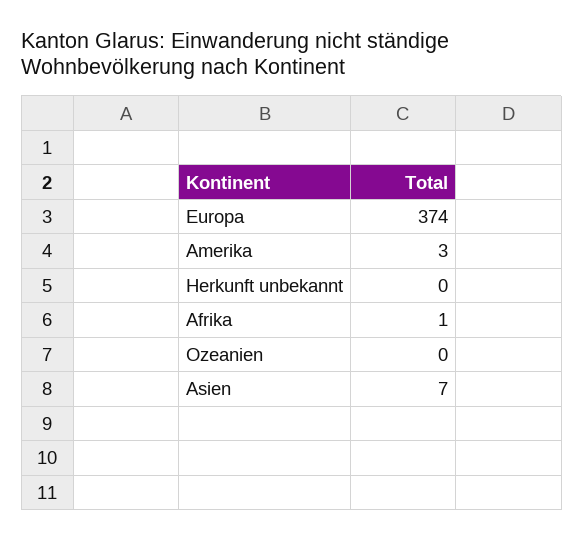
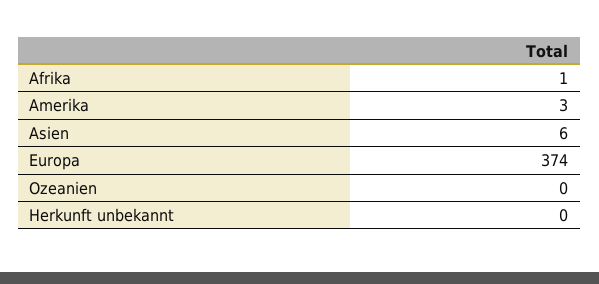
Asien: 7 -> 6

